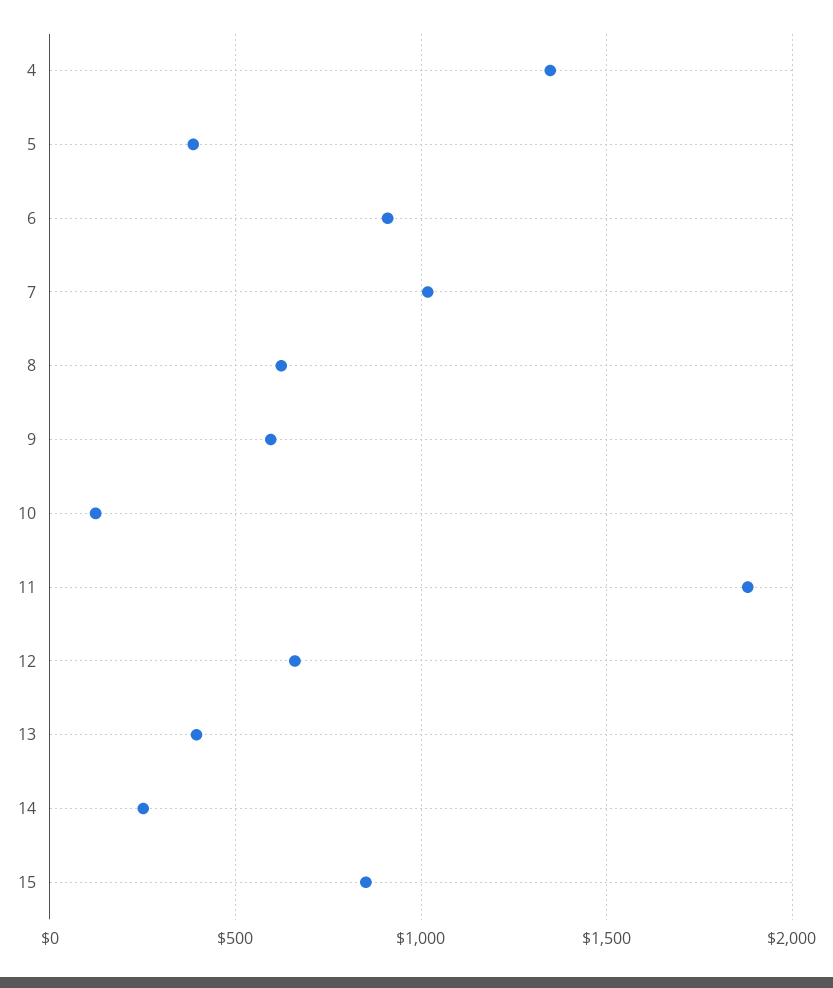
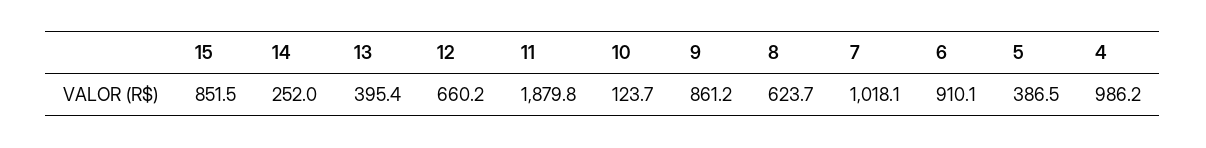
4: 1350 -> 986.2
9: 600 -> 861.2

